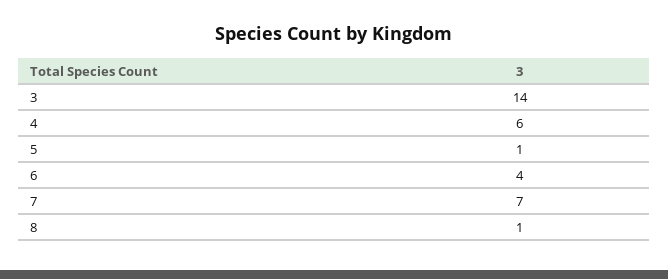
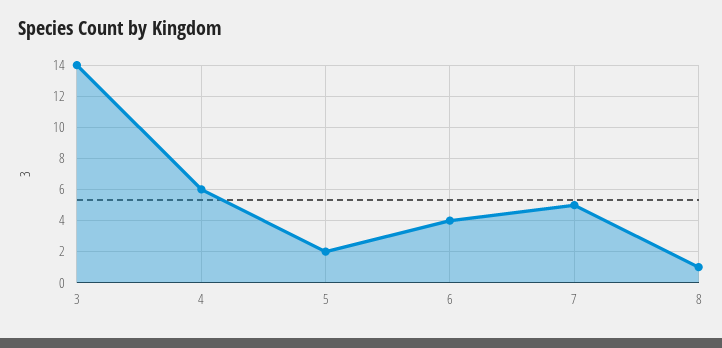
5: 1 -> 2
7: 7 -> 5

